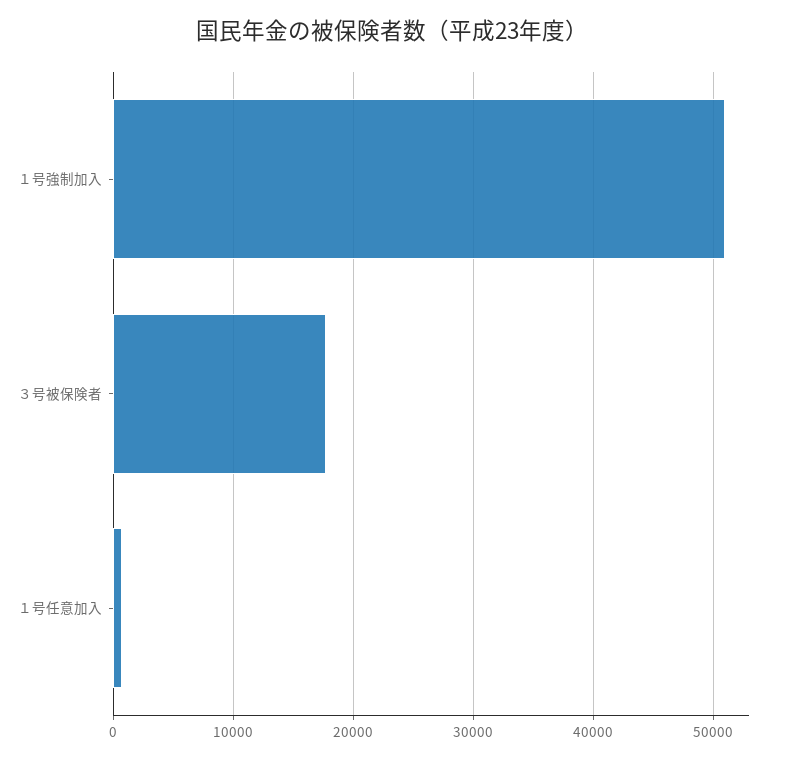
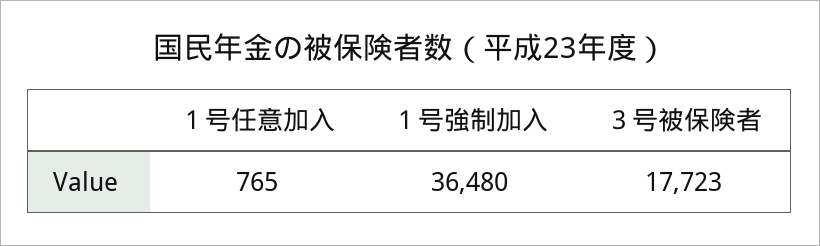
１号強制加入: 51000 -> 36480

